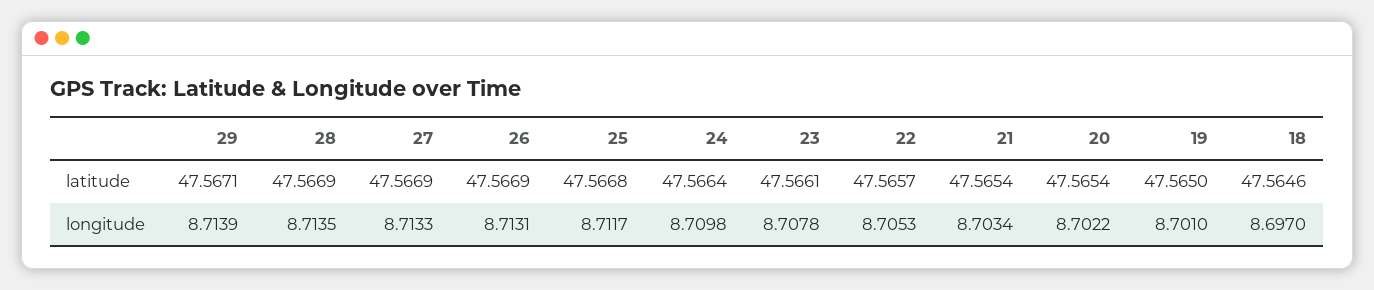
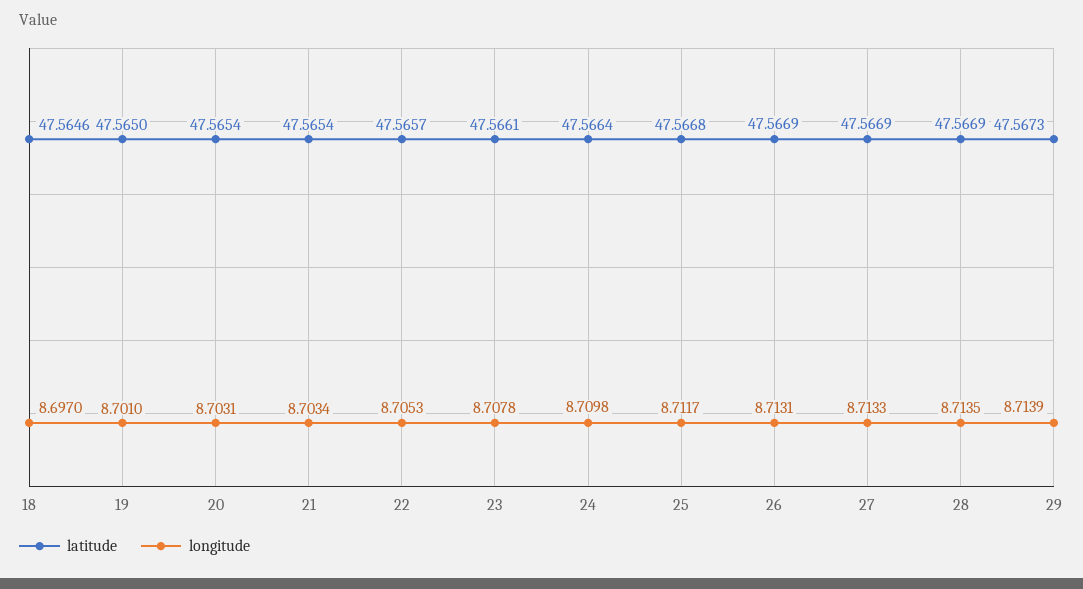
latitude, 29: 47.5671 -> 47.5673
longitude, 20: 8.7022 -> 8.7031

